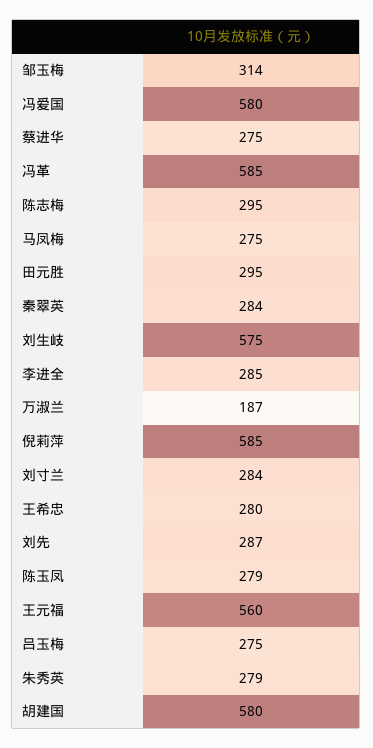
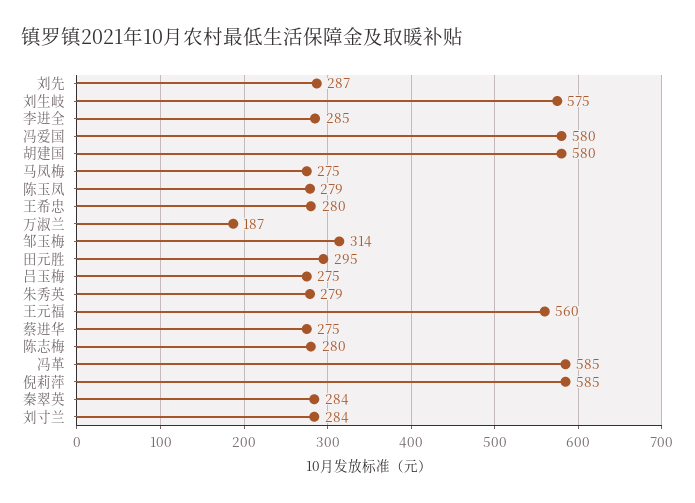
陈志梅: 295 -> 280

